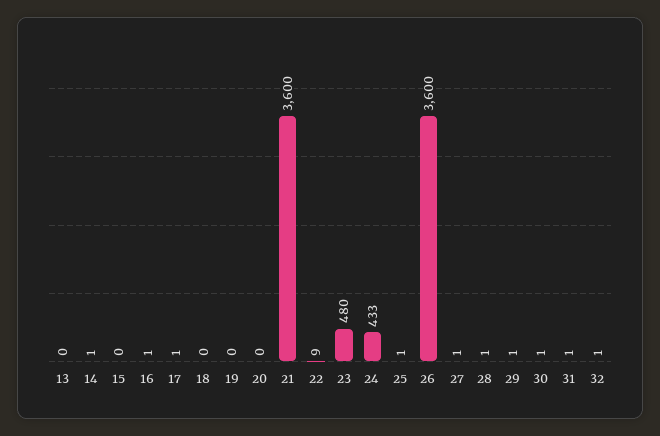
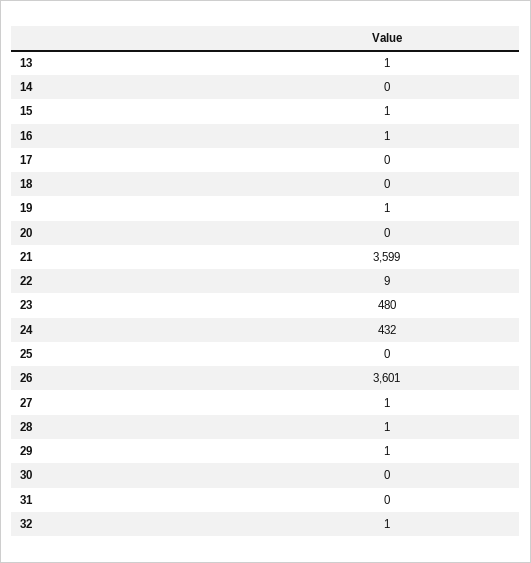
13: 0 -> 1
14: 1 -> 0
15: 0 -> 1
17: 1 -> 0
19: 0 -> 1
21: 3600 -> 3599
24: 433 -> 432
25: 1 -> 0
26: 3600 -> 3601
30: 1 -> 0
31: 1 -> 0

